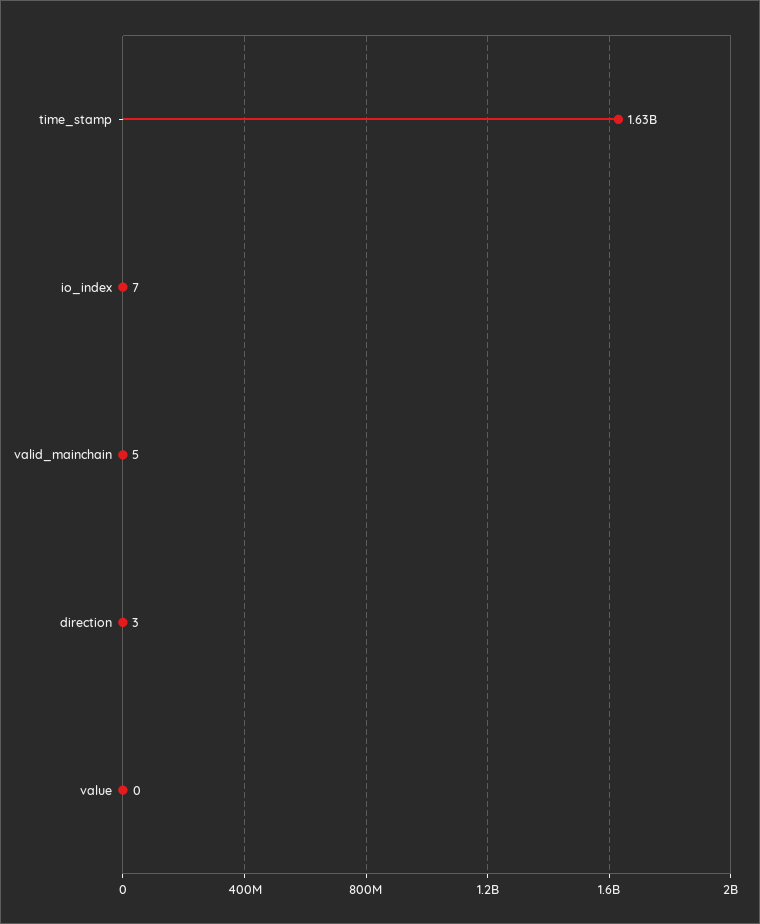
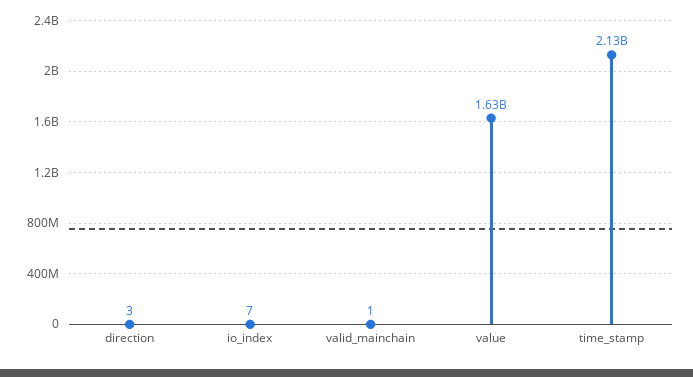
time_stamp: 1630000000 -> 2130000000
valid_mainchain: 5 -> 1
value: 0 -> 1630000000

